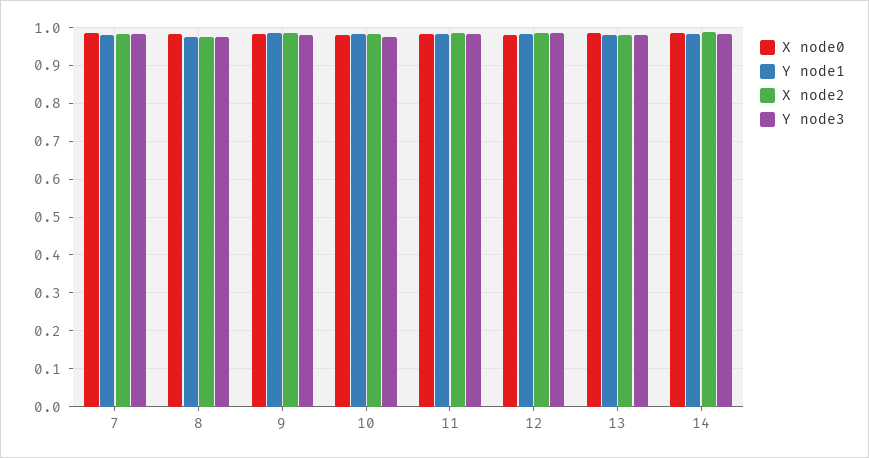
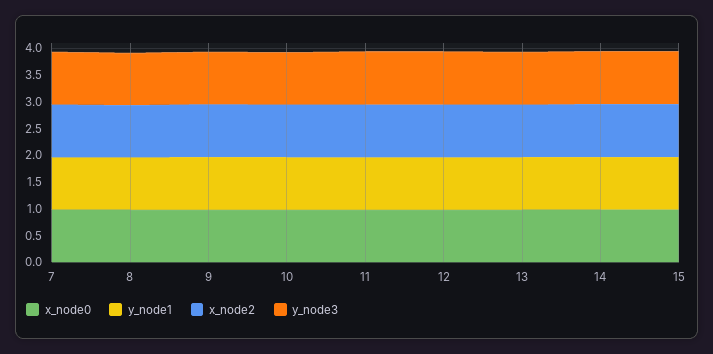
X node0, 15: none -> 1
Y node1, 15: none -> 1
X node2, 15: none -> 1
Y node3, 15: none -> 1

